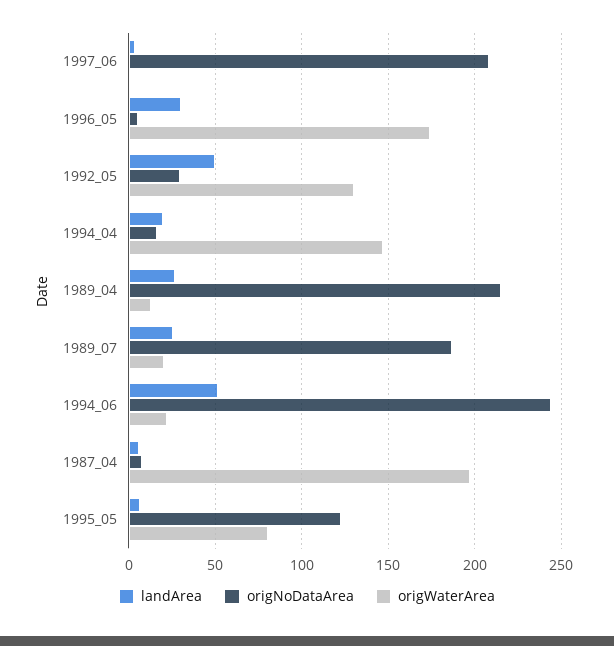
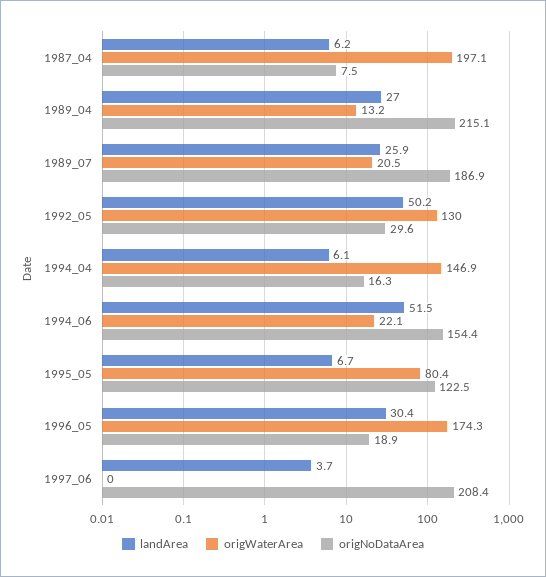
origNoDataArea, 1996_05: 5 -> 18.9
landArea, 1994_04: 20 -> 6.1
origNoDataArea, 1994_06: 245 -> 154.4

